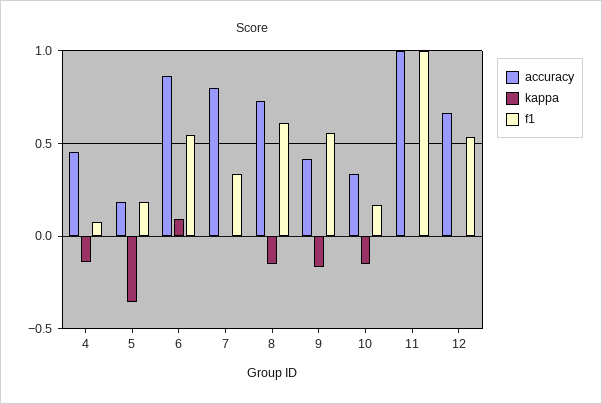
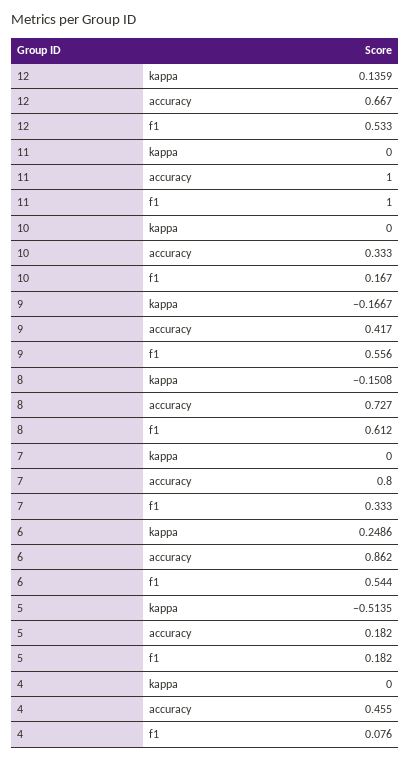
kappa, 4: -0.15 -> 0
kappa, 5: -0.35 -> -0.5135
kappa, 6: 0.1 -> 0.2486
kappa, 10: -0.15 -> 0
kappa, 12: 0 -> 0.1359

